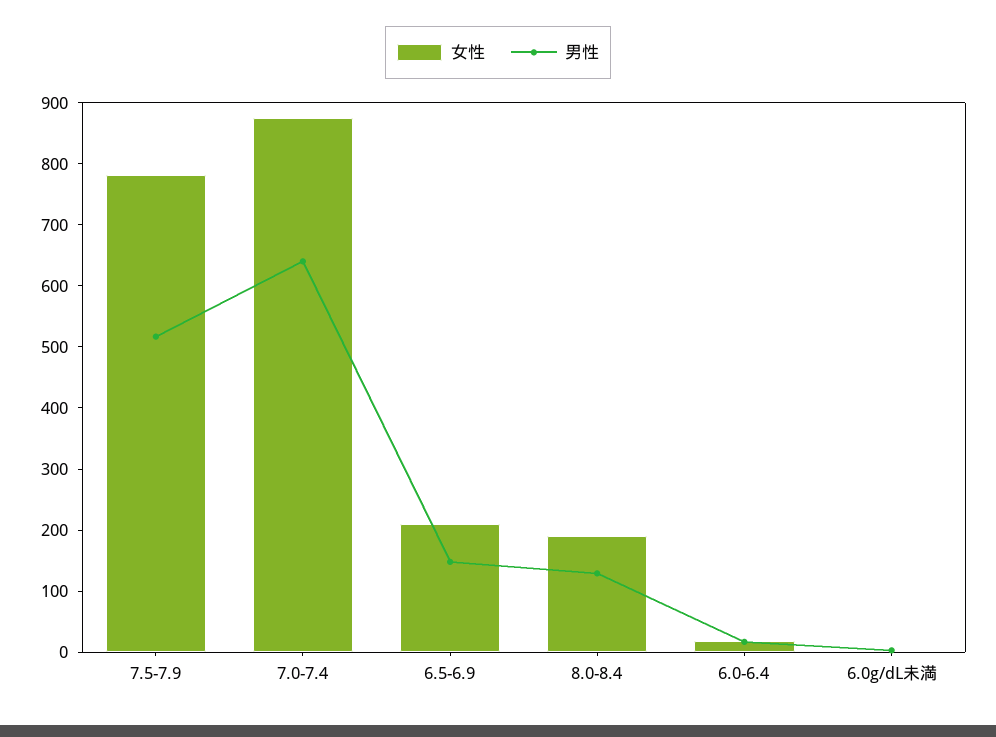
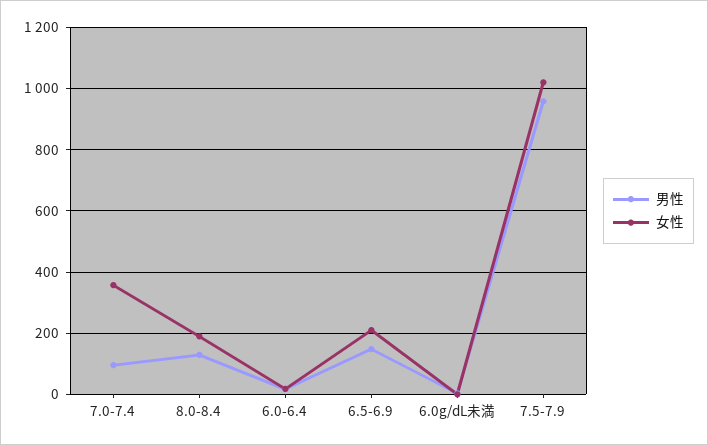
女性, 7.5-7.9: 780 -> 1020
男性, 7.5-7.9: 520 -> 960
女性, 7.0-7.4: 880 -> 360
男性, 7.0-7.4: 640 -> 100

